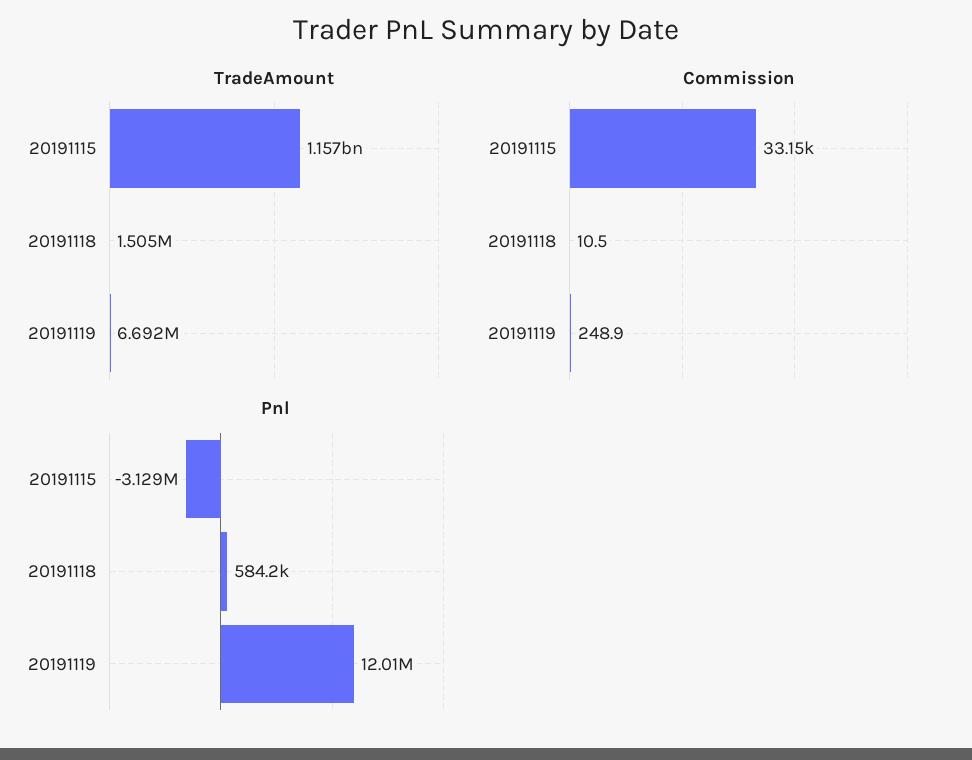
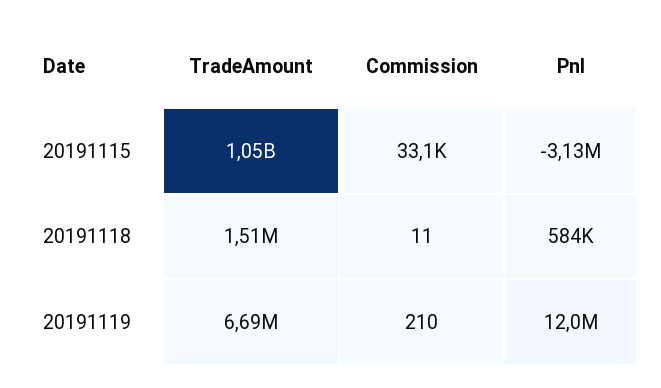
TradeAmount, 20191115: 1157000000 -> 1050000000
Commission, 20191119: 248.9 -> 210

